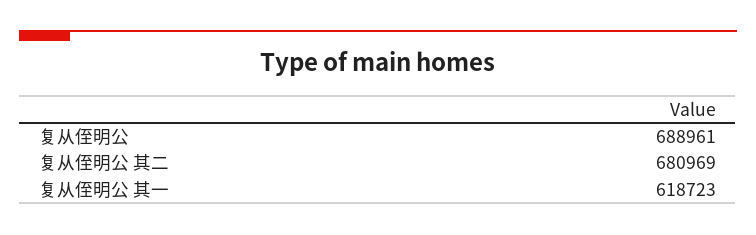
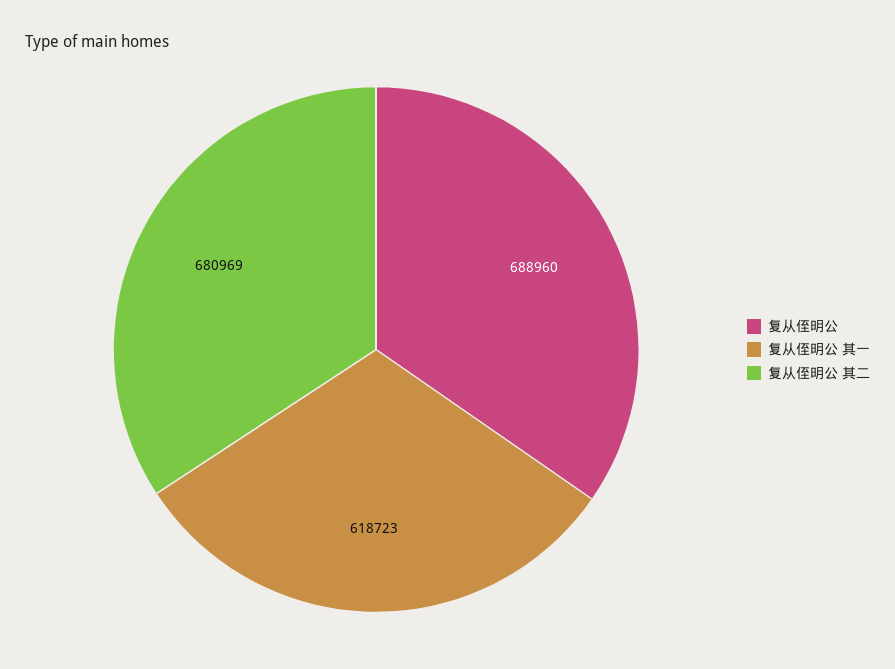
复从侄明公: 688961 -> 688960

